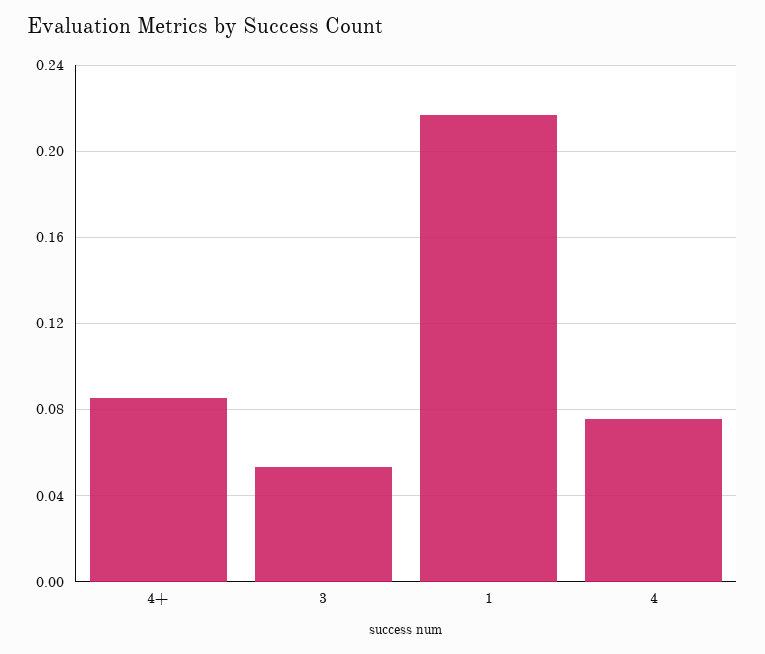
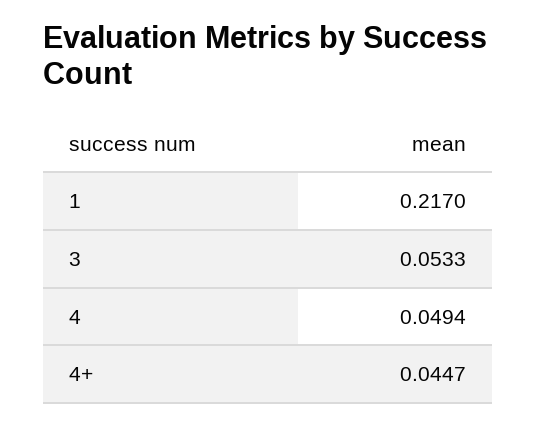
4+: 0.085 -> 0.0447
4: 0.075 -> 0.0494

